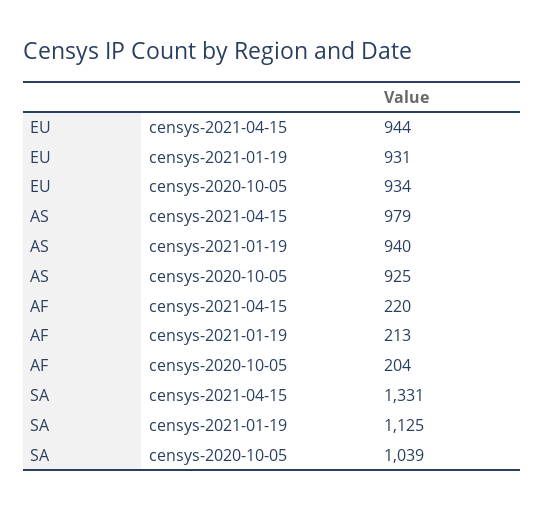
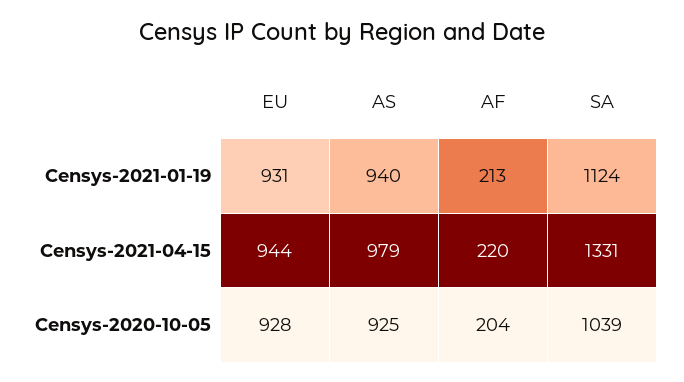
EU, censys-2020-10-05: 934 -> 928
SA, censys-2021-01-19: 1125 -> 1124

